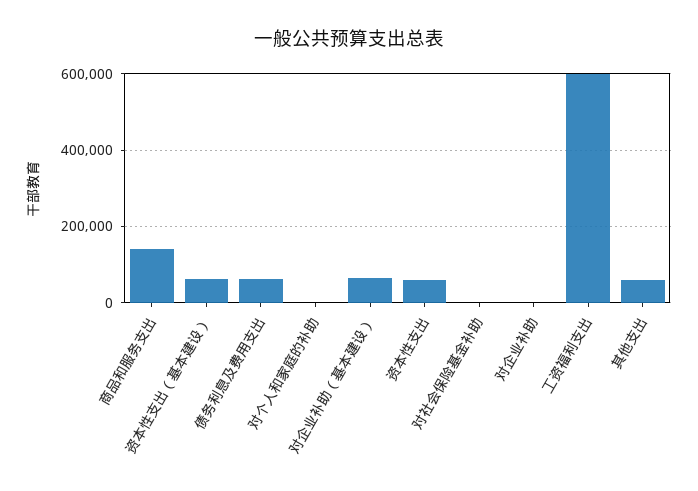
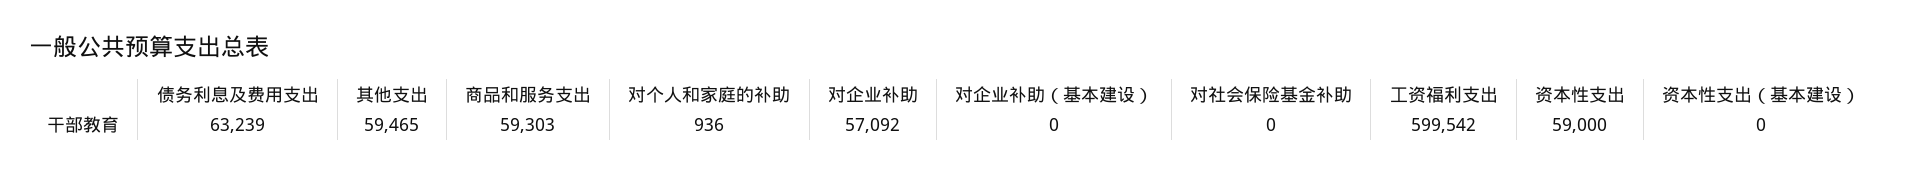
商品和服务支出: 140000 -> 59303
资本性支出（基本建设）: 60000 -> 0
对企业补助（基本建设）: 60000 -> 0
对企业补助: 0 -> 57092

